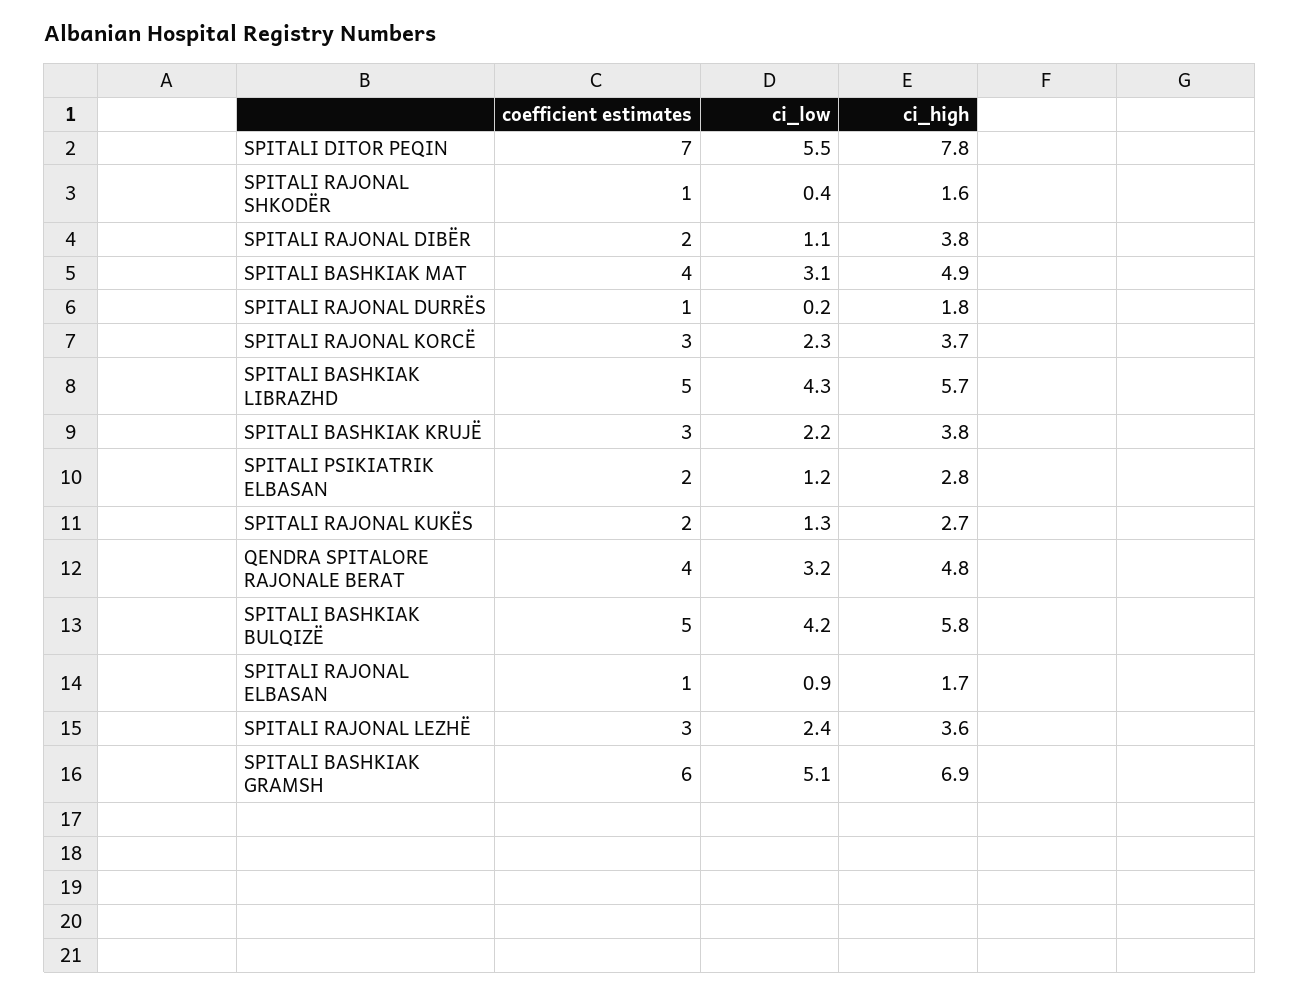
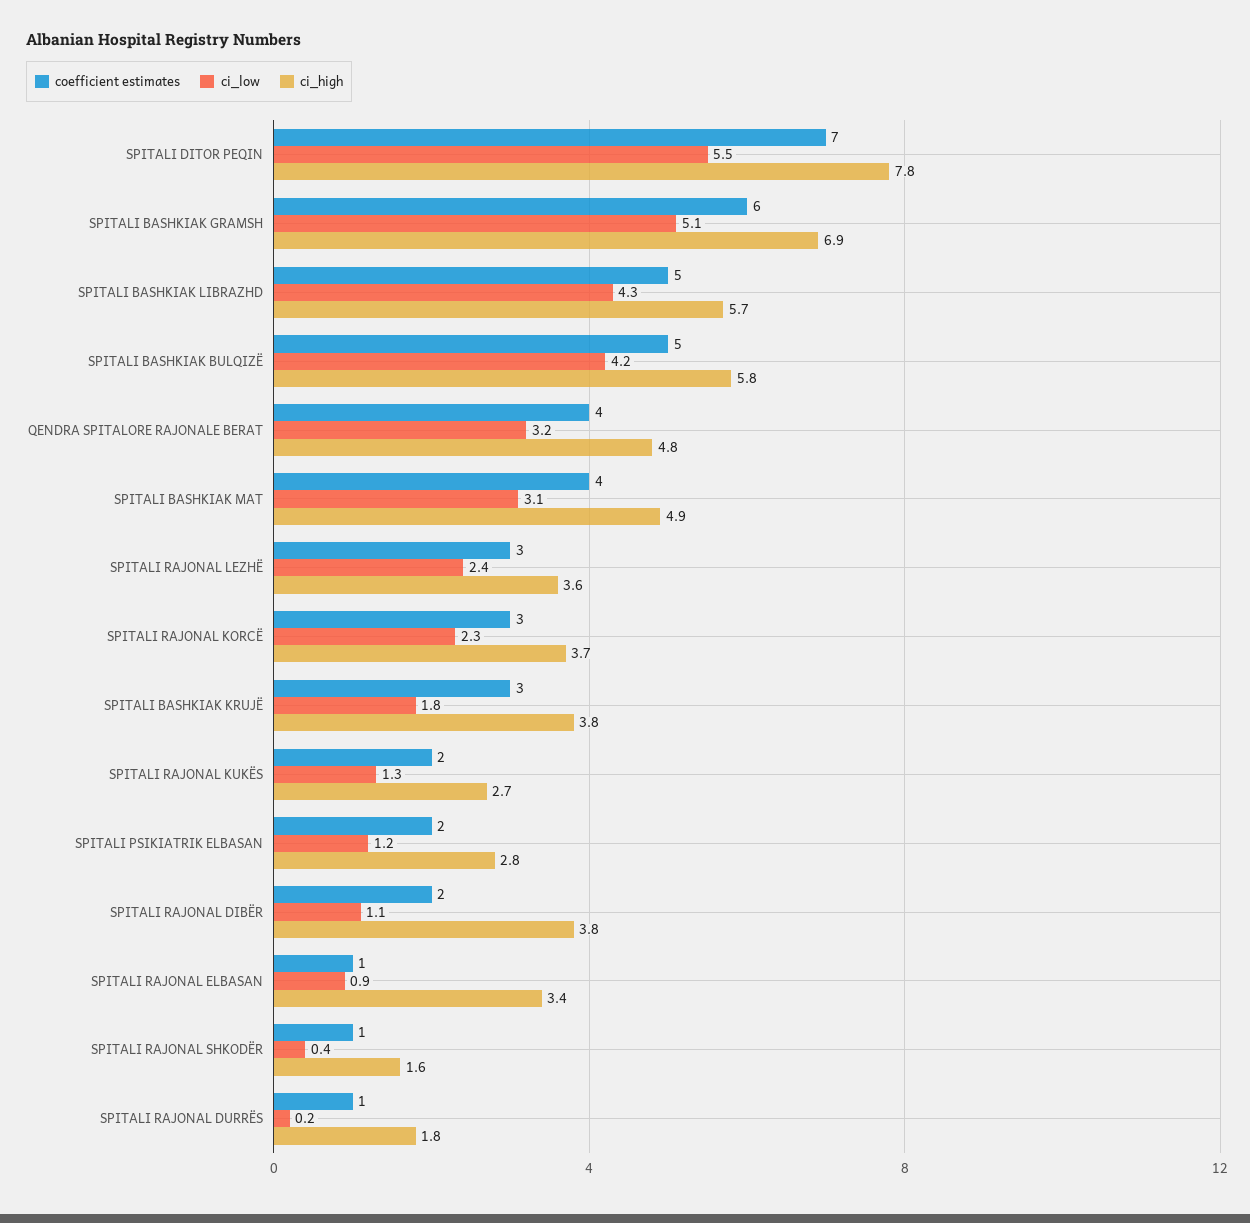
ci_low, SPITALI BASHKIAK KRUJË: 2.2 -> 1.8
ci_high, SPITALI RAJONAL ELBASAN: 1.7 -> 3.4

